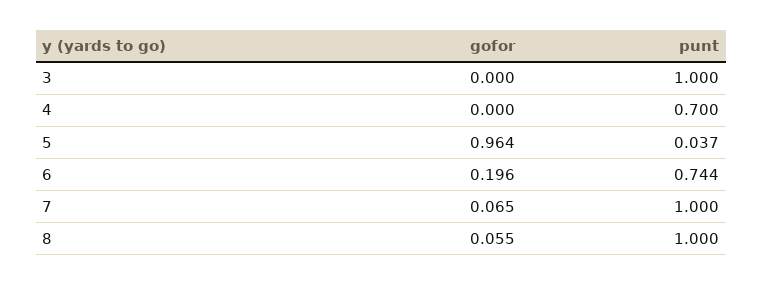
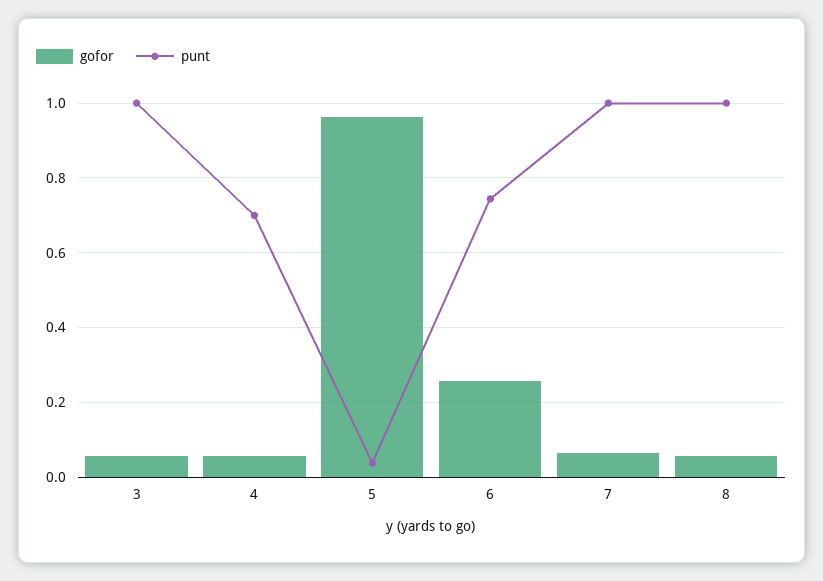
gofor, 3: 0 -> 0.06
gofor, 4: 0 -> 0.06
gofor, 6: 0.196 -> 0.26

